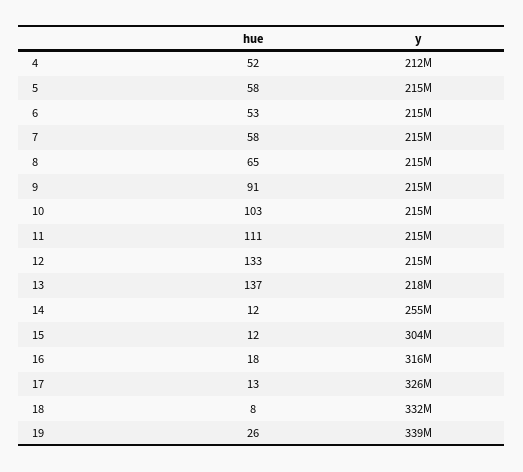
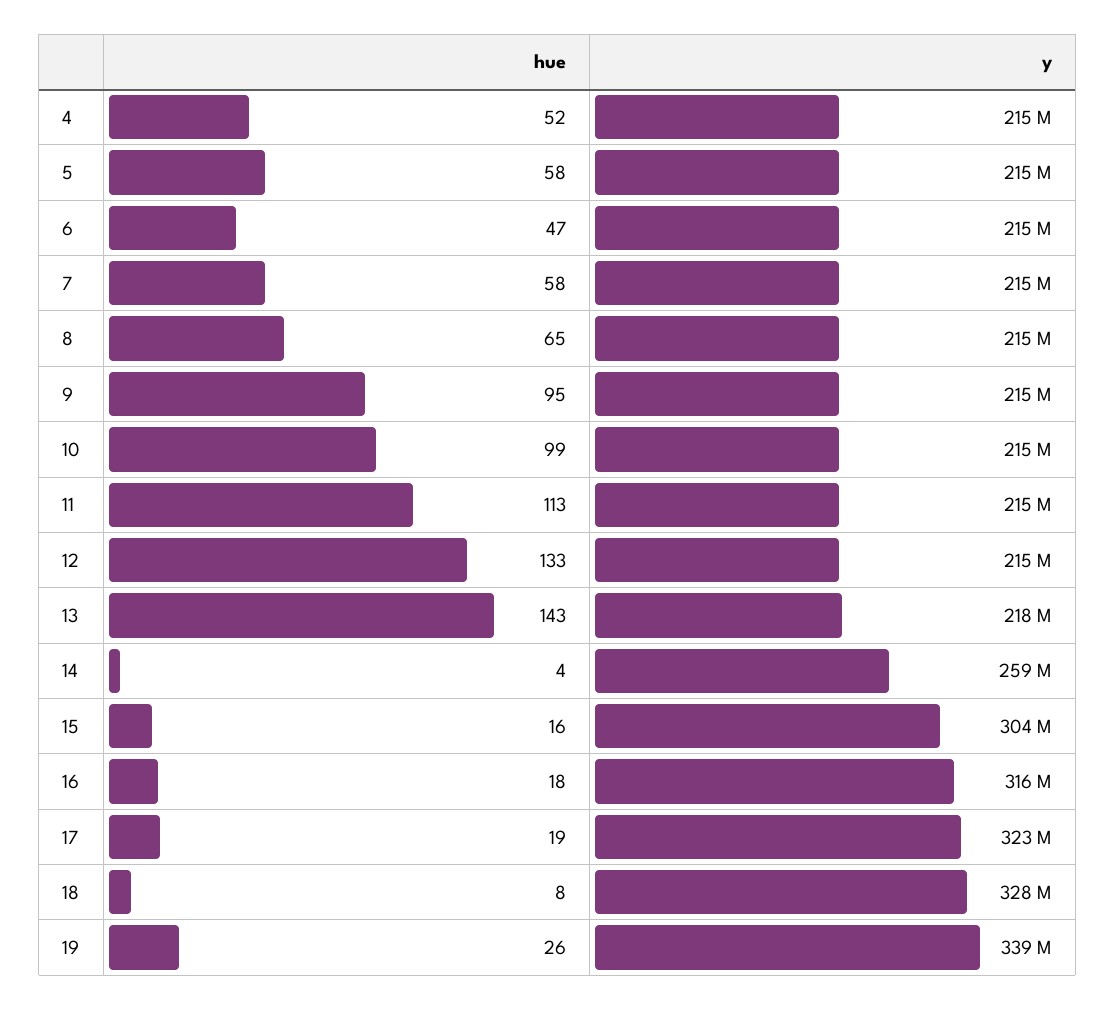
y, 4: 212000000 -> 215000000
hue, 6: 53 -> 47
hue, 9: 91 -> 95
hue, 10: 103 -> 99
hue, 11: 111 -> 113
hue, 13: 137 -> 143
hue, 14: 12 -> 4
y, 14: 255000000 -> 259000000
hue, 15: 12 -> 16
hue, 17: 13 -> 19
y, 17: 326000000 -> 323000000
y, 18: 332000000 -> 328000000

